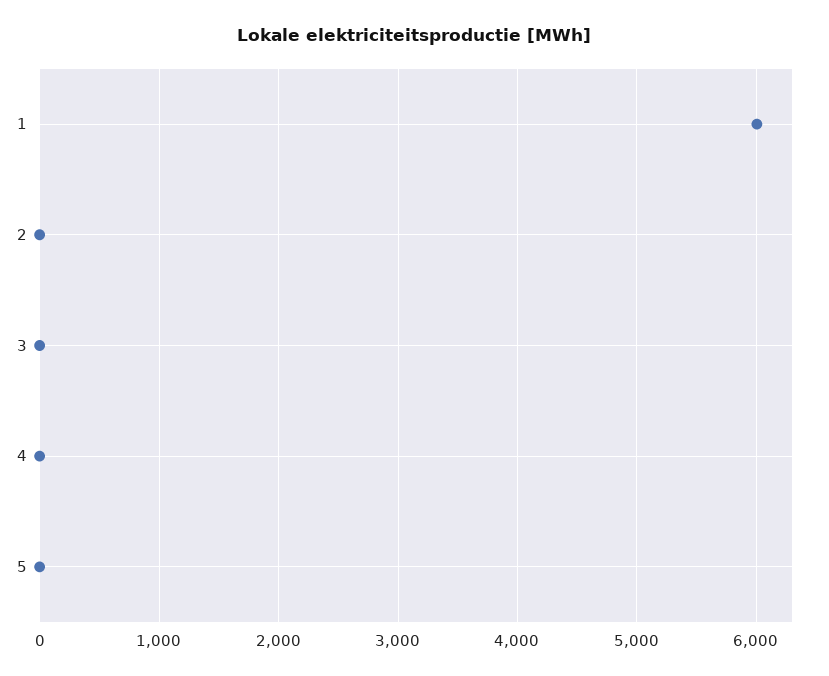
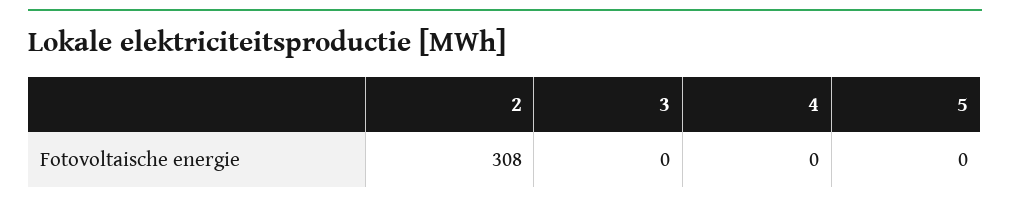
1: 6000 -> none
2: 0 -> 308

